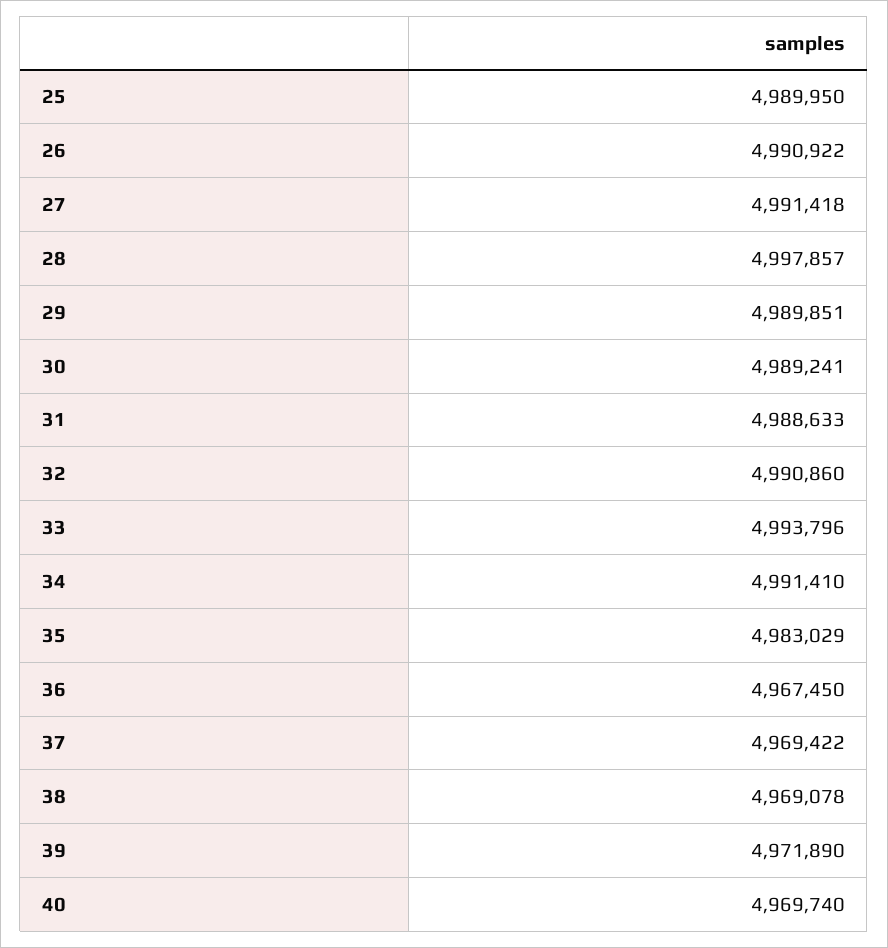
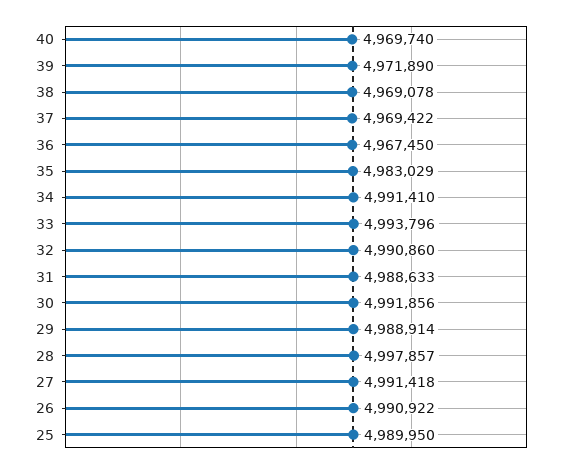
29: 4989851 -> 4988914
30: 4989241 -> 4991856

